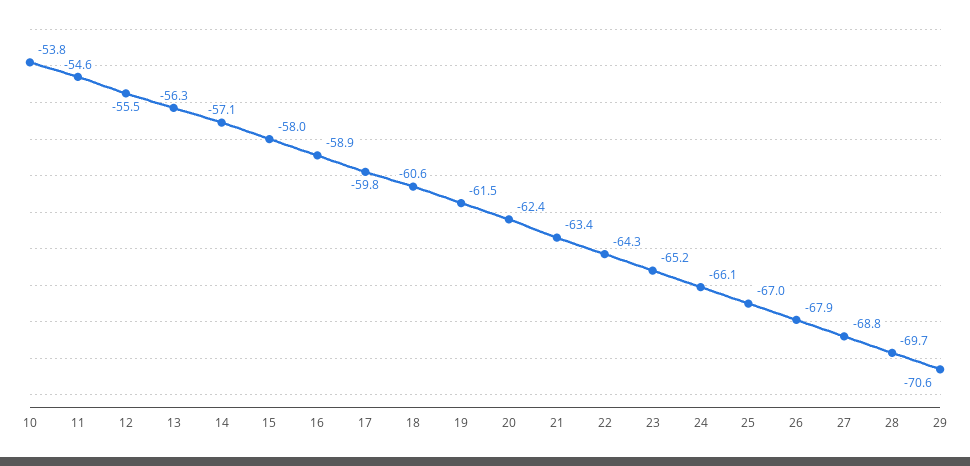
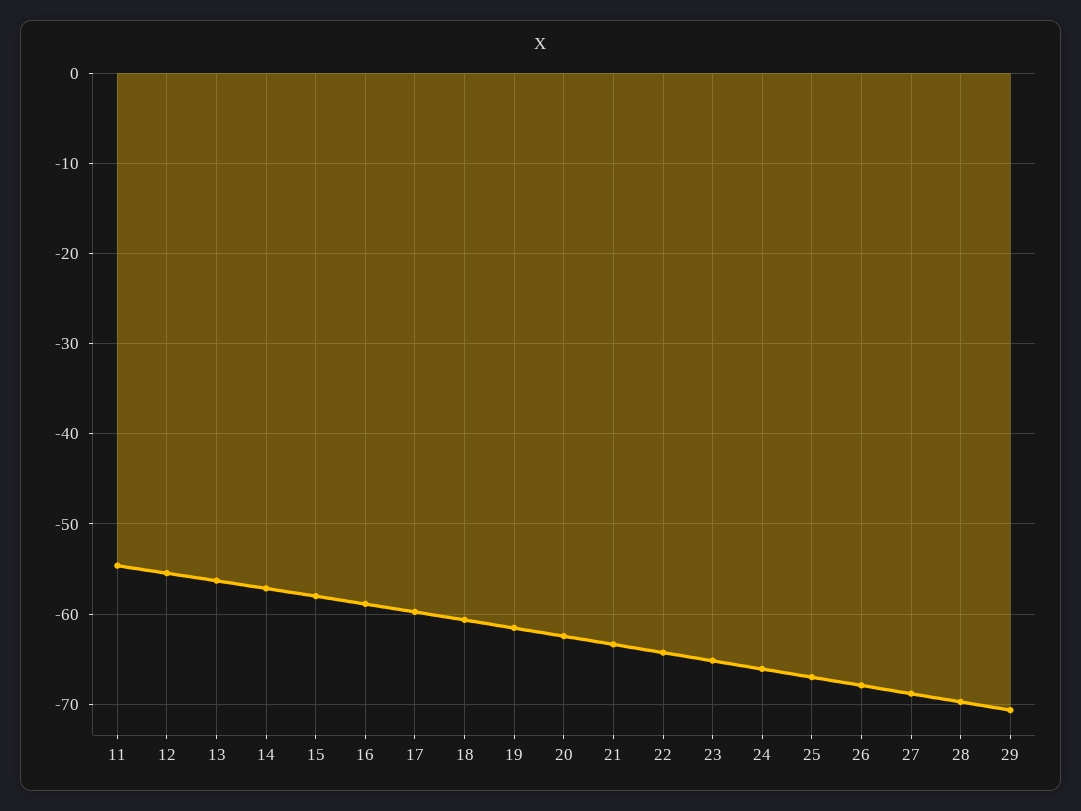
10: -53.8 -> none

